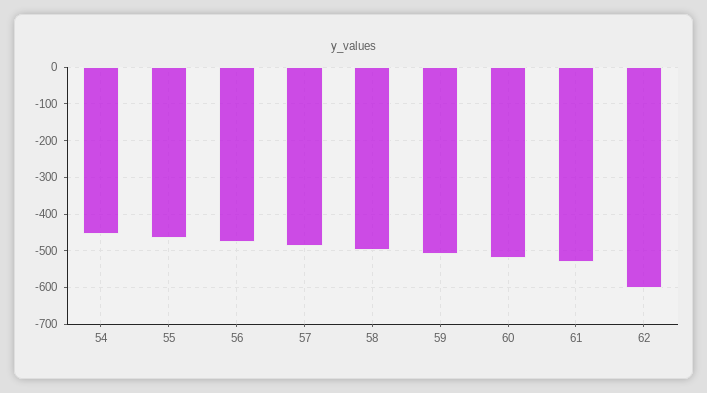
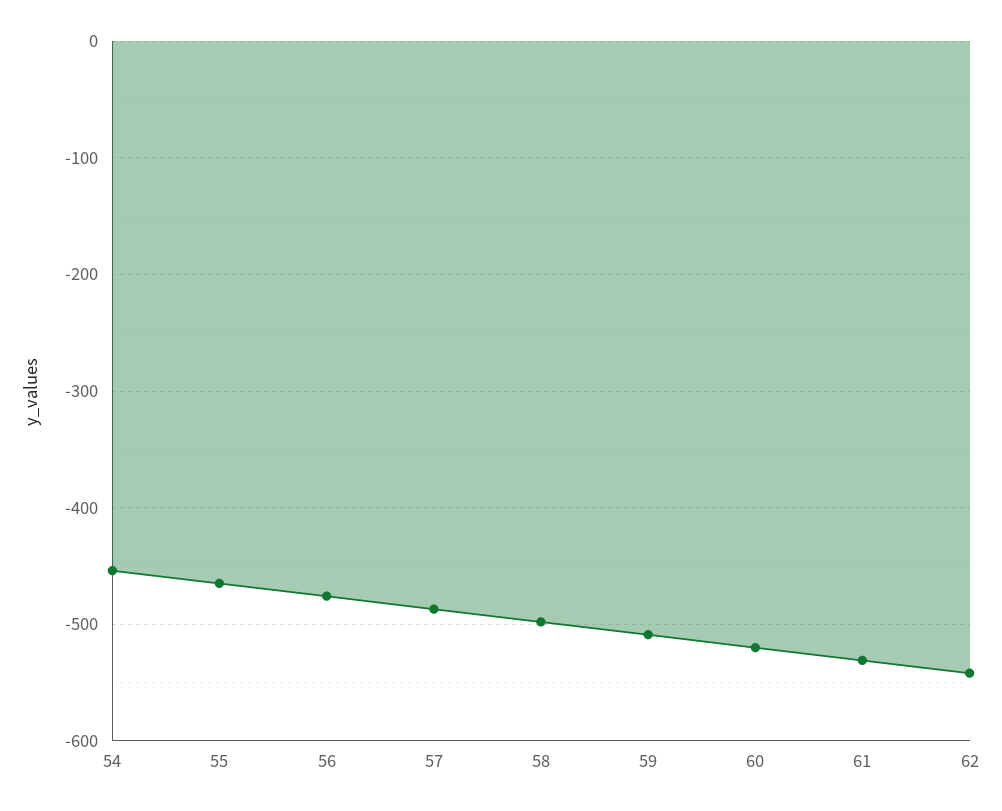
62: -600 -> -540

